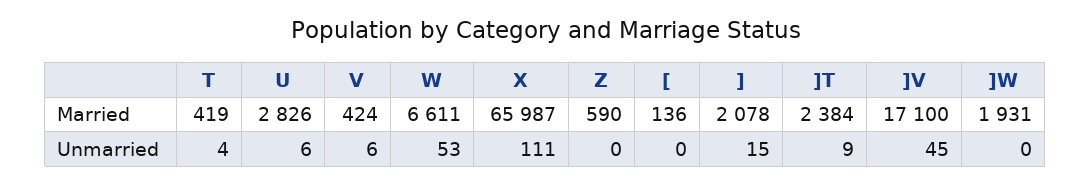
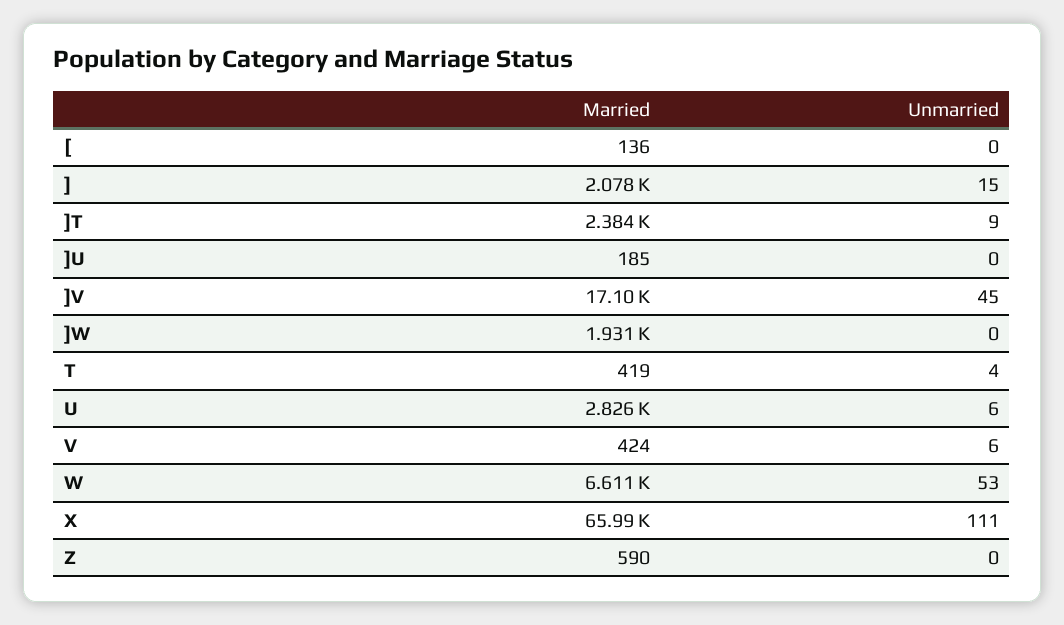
]U, Married: none -> 185
]U, Unmarried: none -> 0

